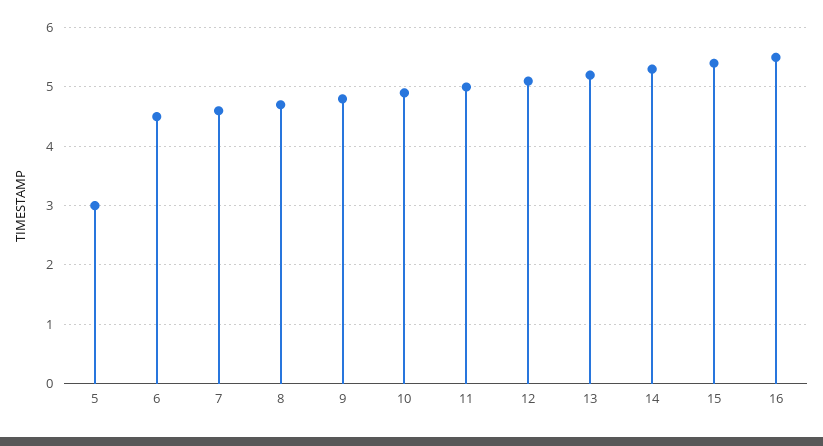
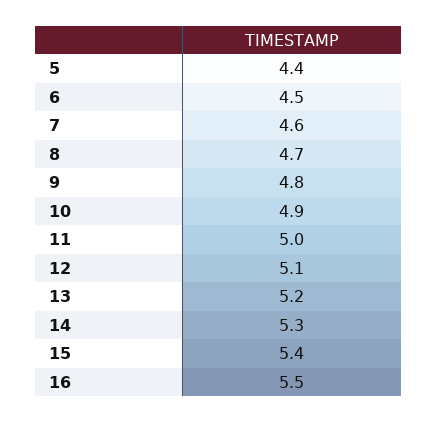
5: 3 -> 4.4

